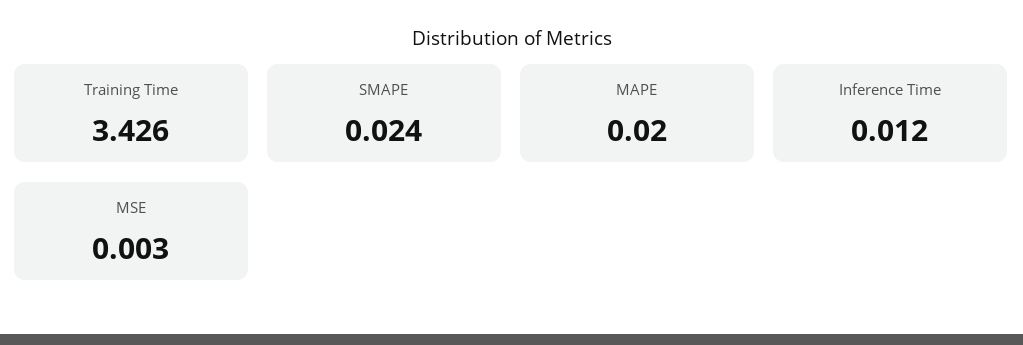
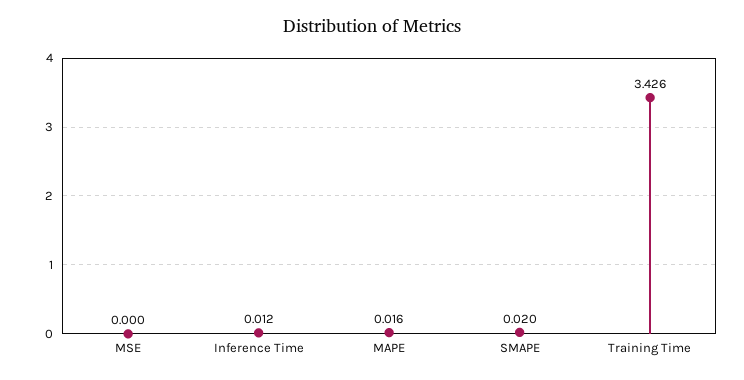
SMAPE: 0.024 -> 0.02
MAPE: 0.02 -> 0.016
MSE: 0.003 -> 0

